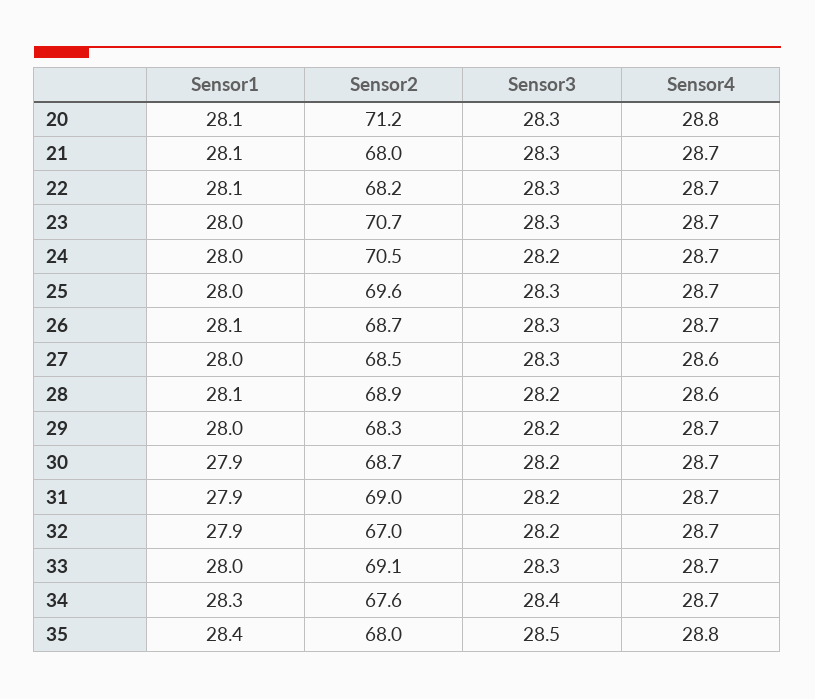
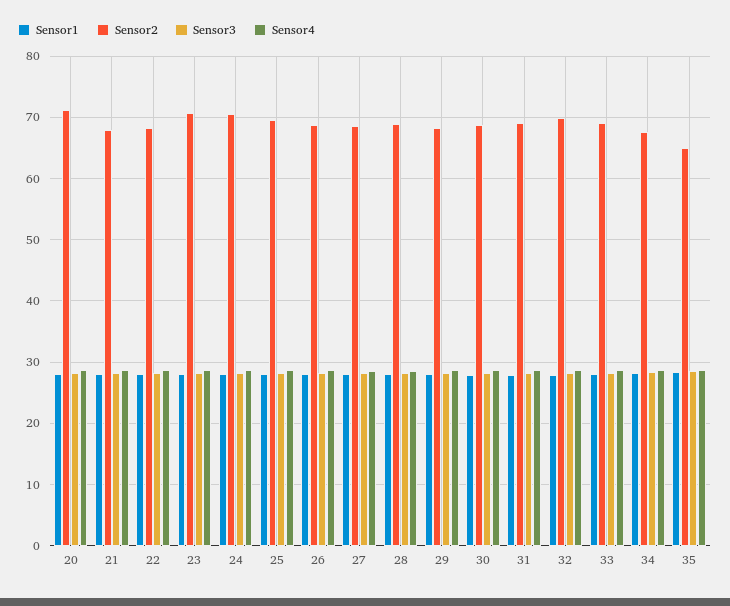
Sensor2, 32: 67 -> 70
Sensor2, 35: 68 -> 65

